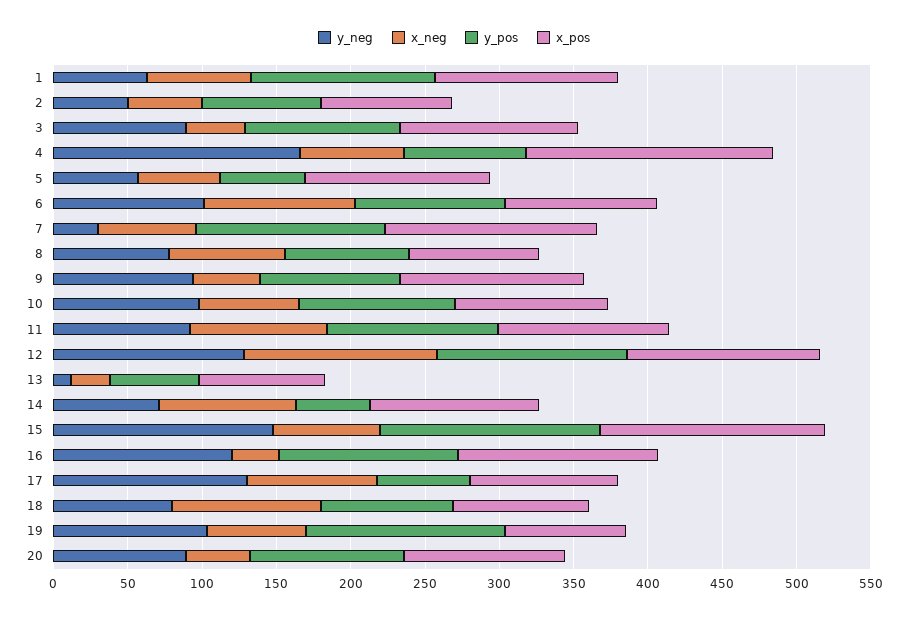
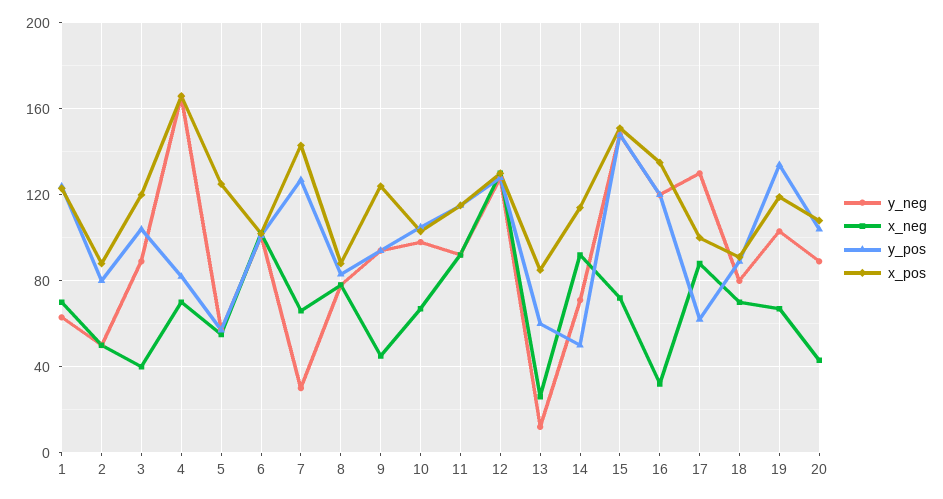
x_neg, 18: 100 -> 70
x_pos, 19: 80 -> 120

